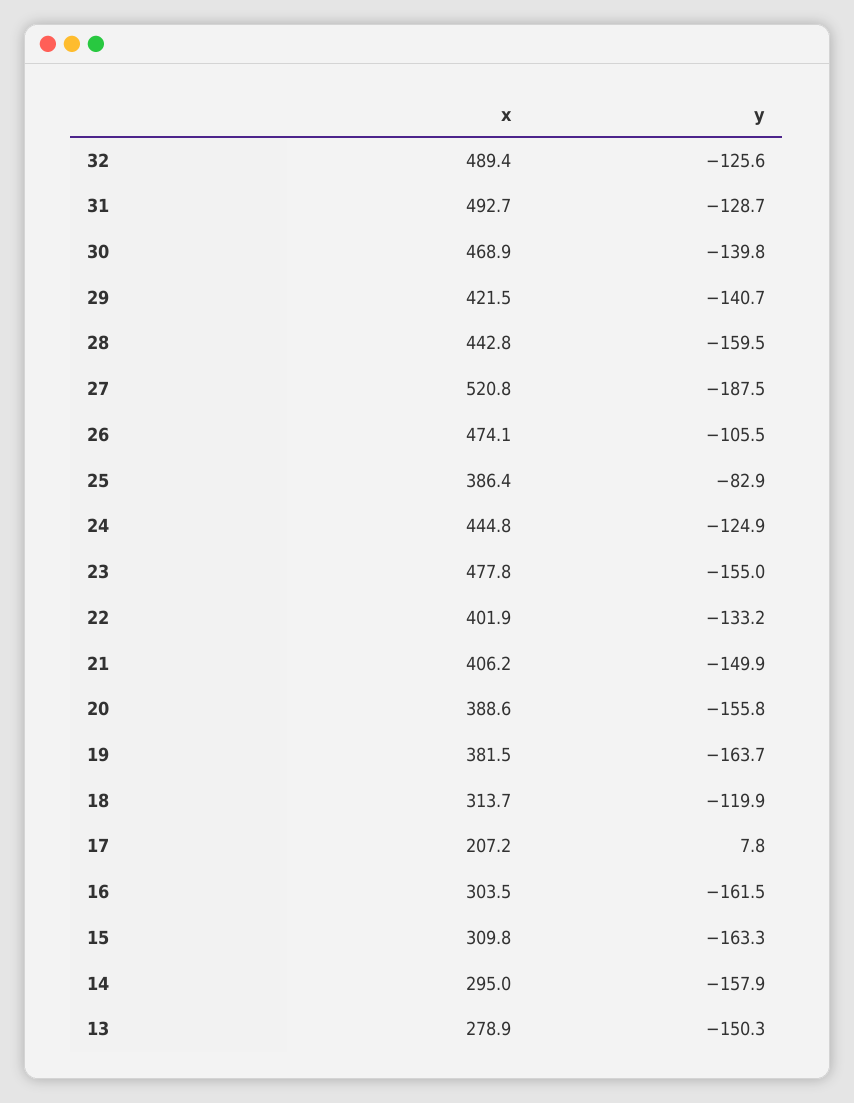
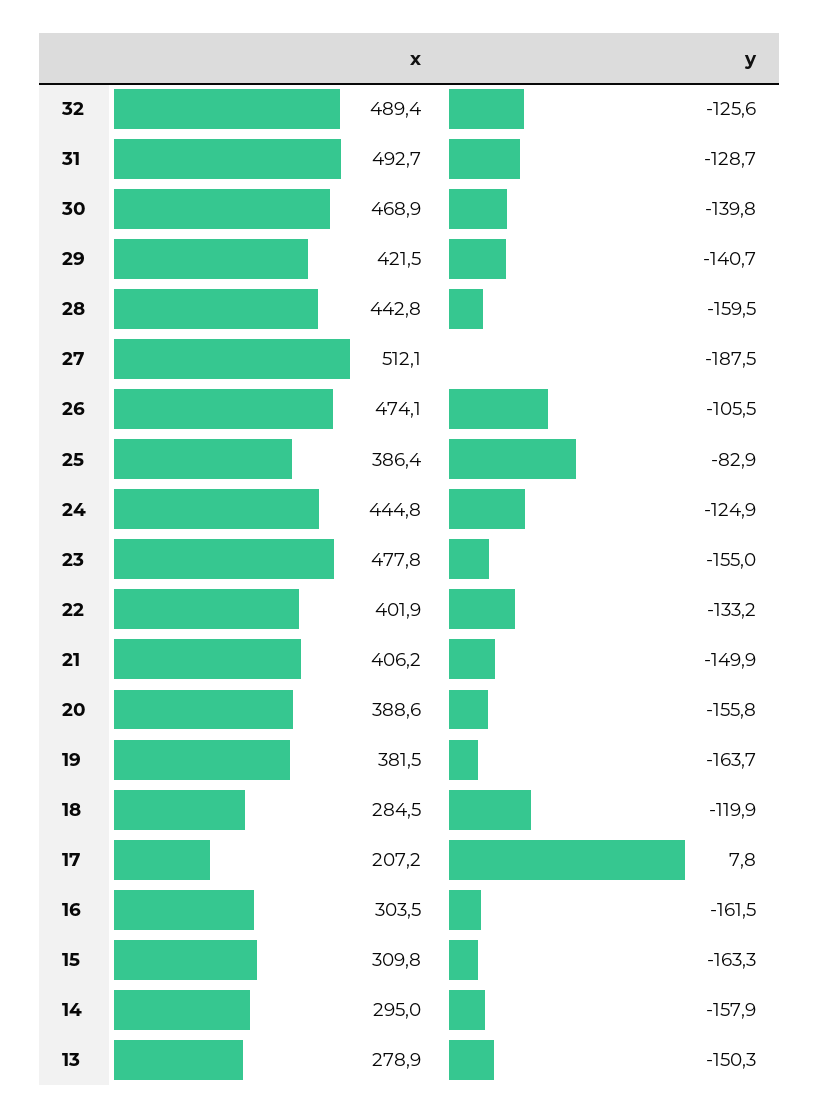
x, 27: 520.8 -> 512.1
x, 18: 313.7 -> 284.5

